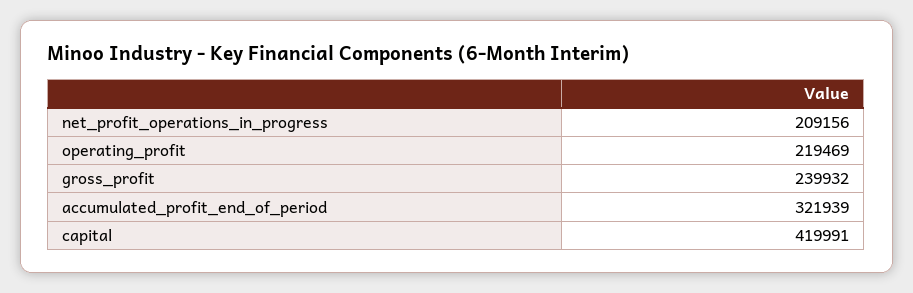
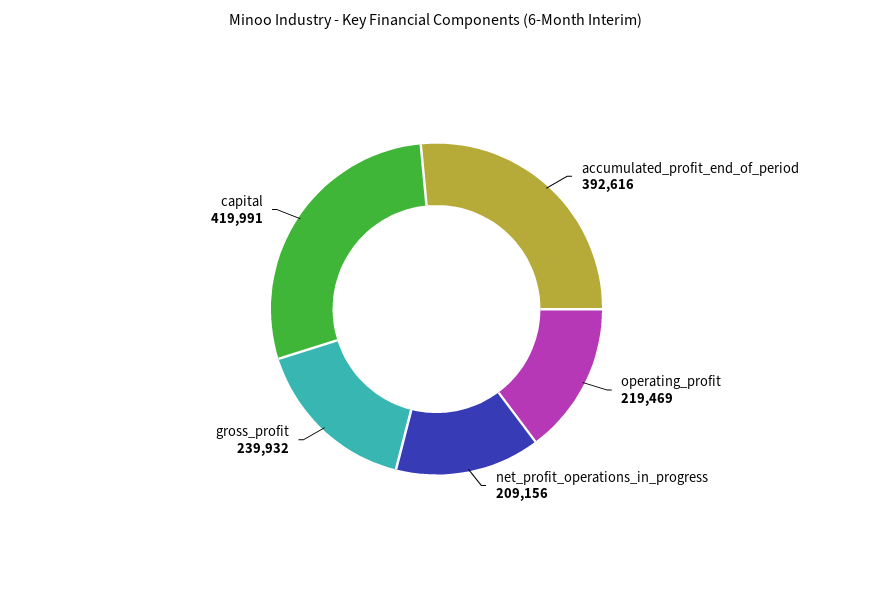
accumulated_profit_end_of_period: 321939 -> 392616

